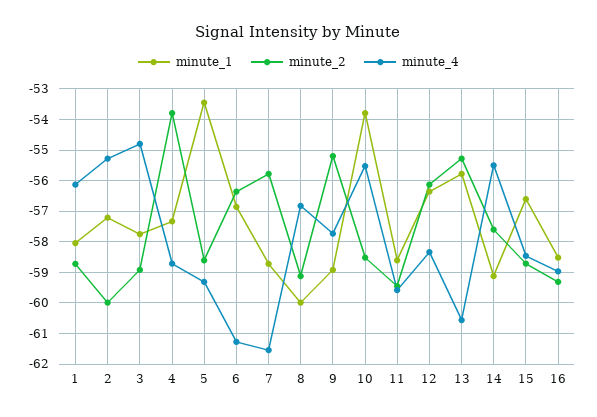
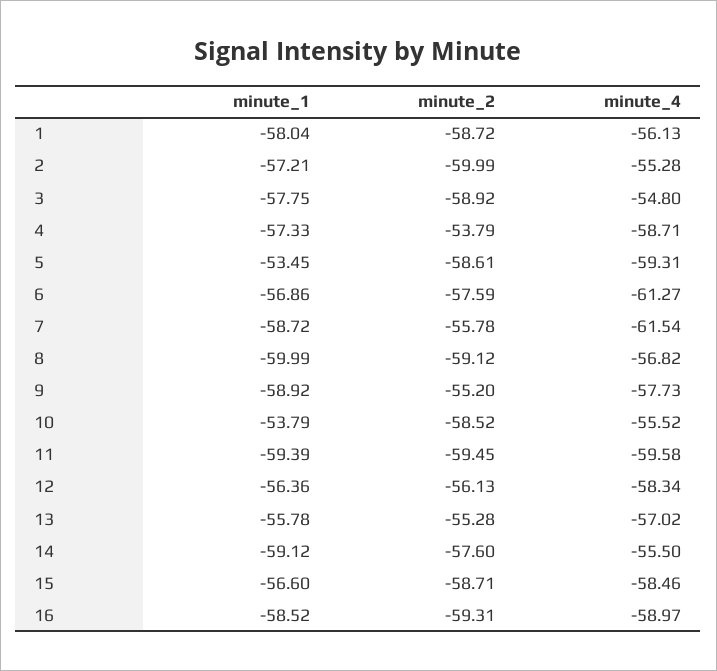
minute_2, 6: -56.4 -> -57.59
minute_1, 11: -58.6 -> -59.39
minute_4, 13: -60.6 -> -57.02

